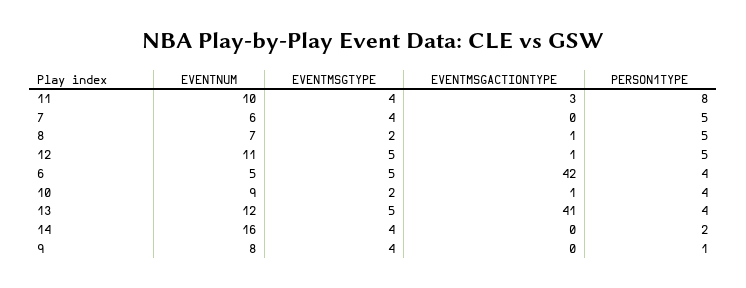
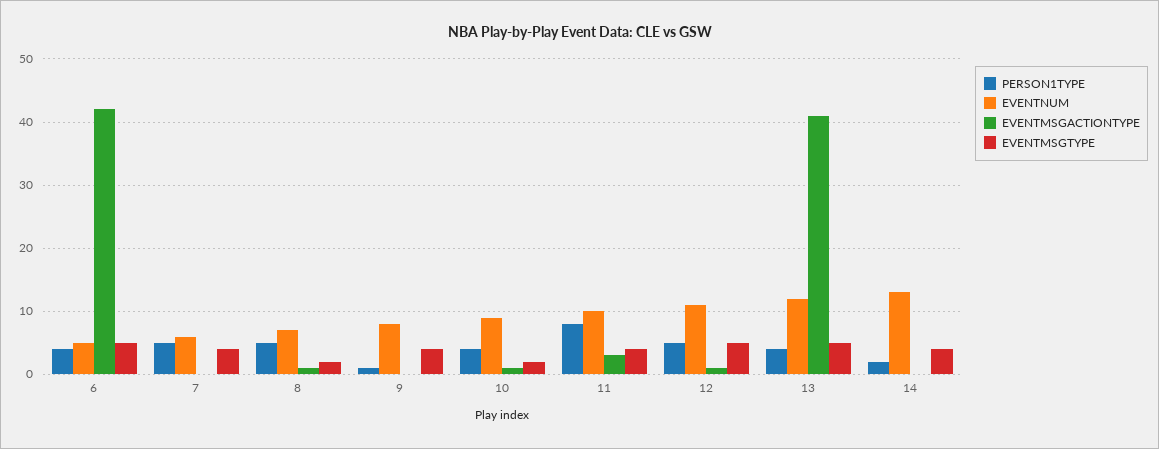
EVENTNUM, 14: 16 -> 13

